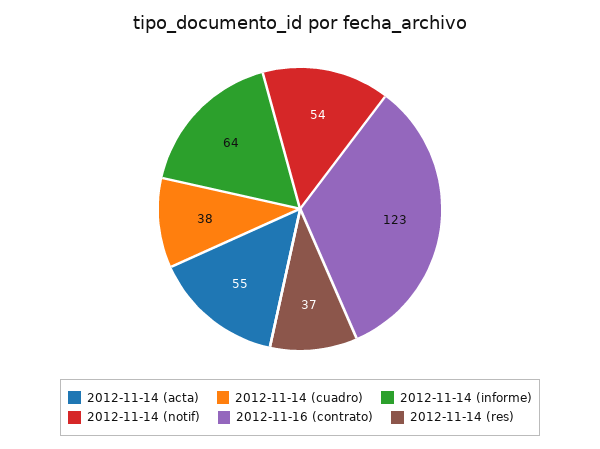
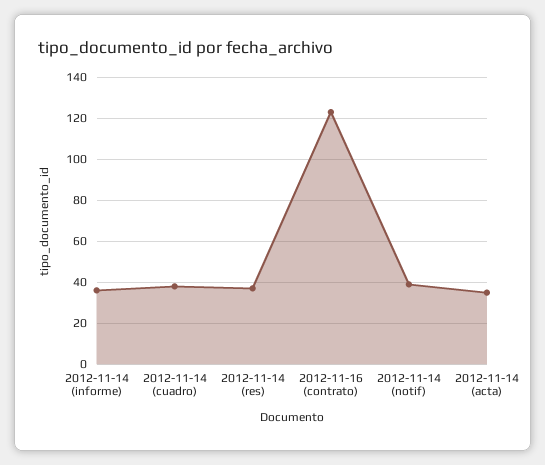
2012-11-14 (acta): 55 -> 35
2012-11-14 (informe): 64 -> 35
2012-11-14 (notif): 54 -> 40

